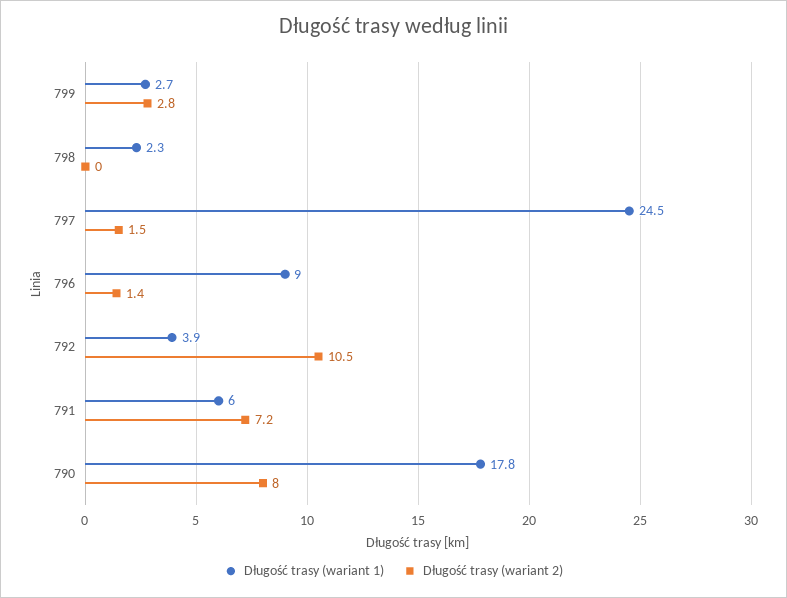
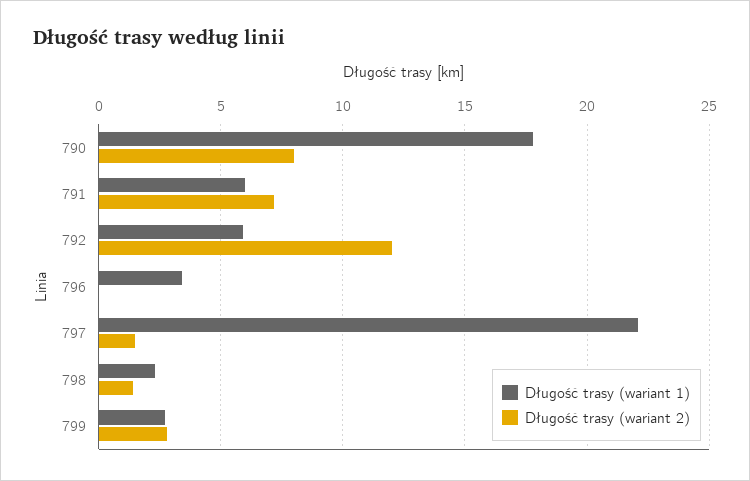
Długość trasy (wariant 2), 798: 0 -> 1.5
Długość trasy (wariant 1), 797: 24.5 -> 22
Długość trasy (wariant 1), 796: 9 -> 3.5
Długość trasy (wariant 2), 796: 1.4 -> 0
Długość trasy (wariant 1), 792: 3.9 -> 6
Długość trasy (wariant 2), 792: 10.5 -> 12

